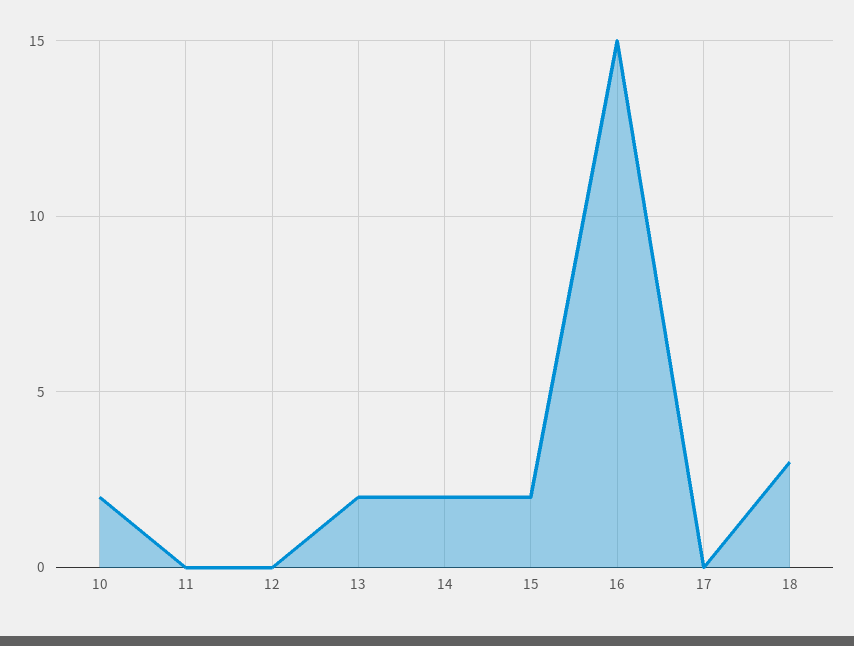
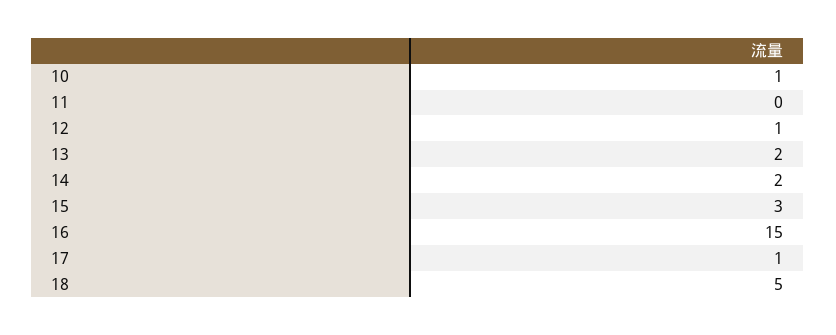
10: 2 -> 1
12: 0 -> 1
15: 2 -> 3
17: 0 -> 1
18: 3 -> 5

